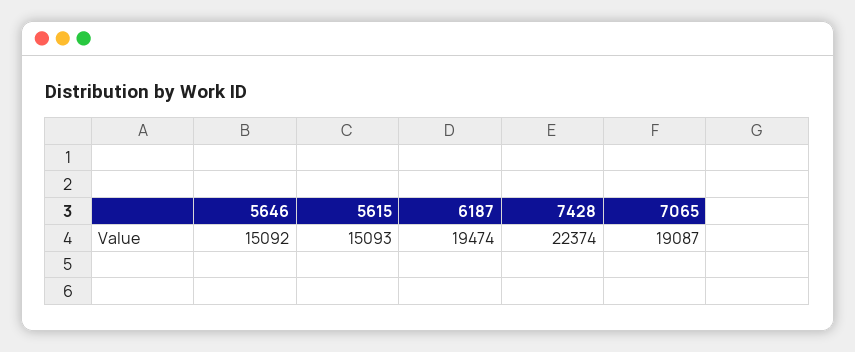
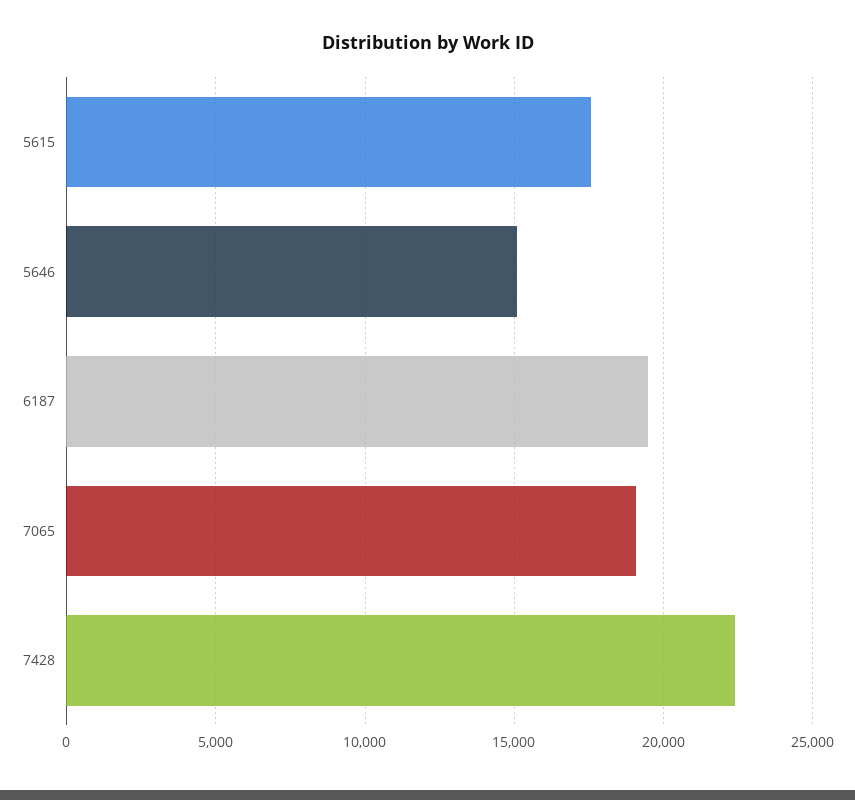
5615: 15093 -> 17500

